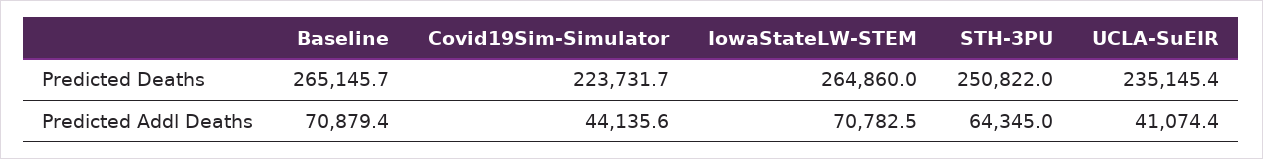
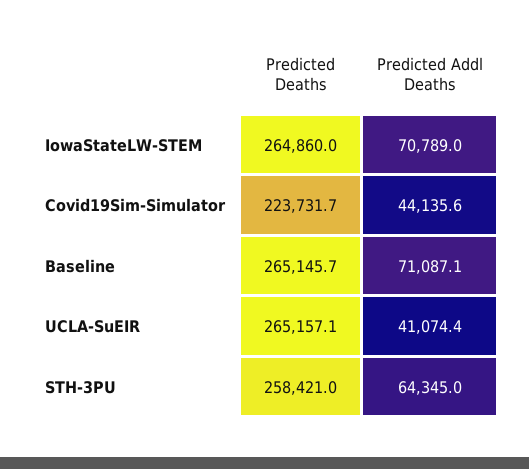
STH-3PU, Predicted Deaths: 250822 -> 258421
UCLA-SuEIR, Predicted Deaths: 235145.4 -> 265157.1
Baseline, Predicted Addl Deaths: 70879.4 -> 71087.1
IowaStateLW-STEM, Predicted Addl Deaths: 70782.5 -> 70789

